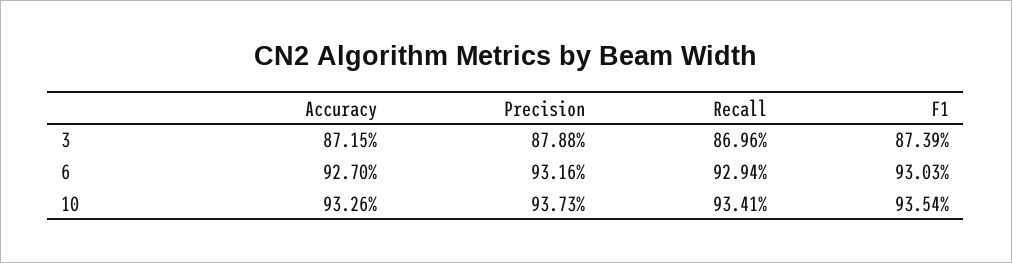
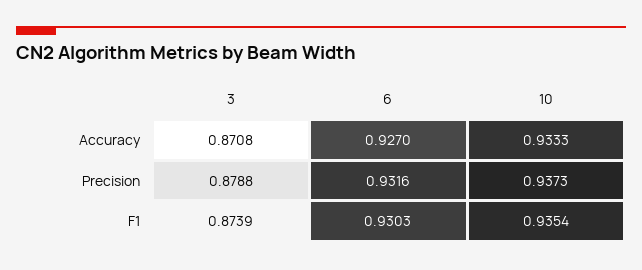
Accuracy, 3: 0.8715 -> 0.8708
Recall, 3: 0.8696 -> none
Recall, 6: 0.9294 -> none
Accuracy, 10: 0.9326 -> 0.9333
Recall, 10: 0.9341 -> none

